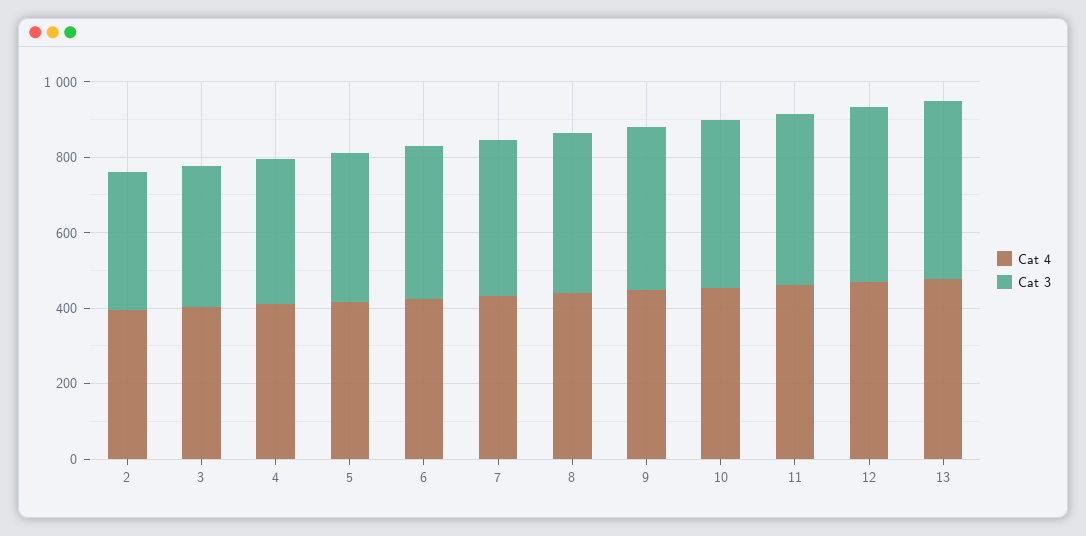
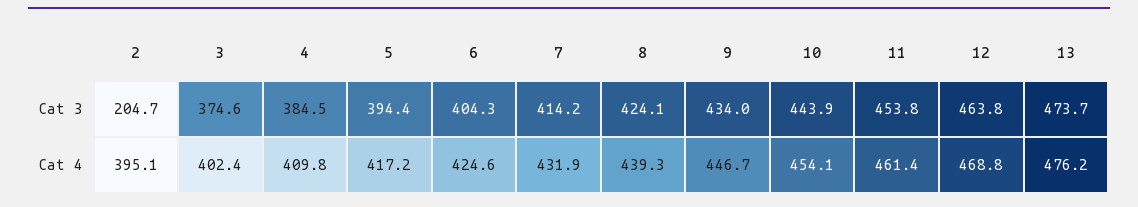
Cat 3, 2: 350 -> 204.7

